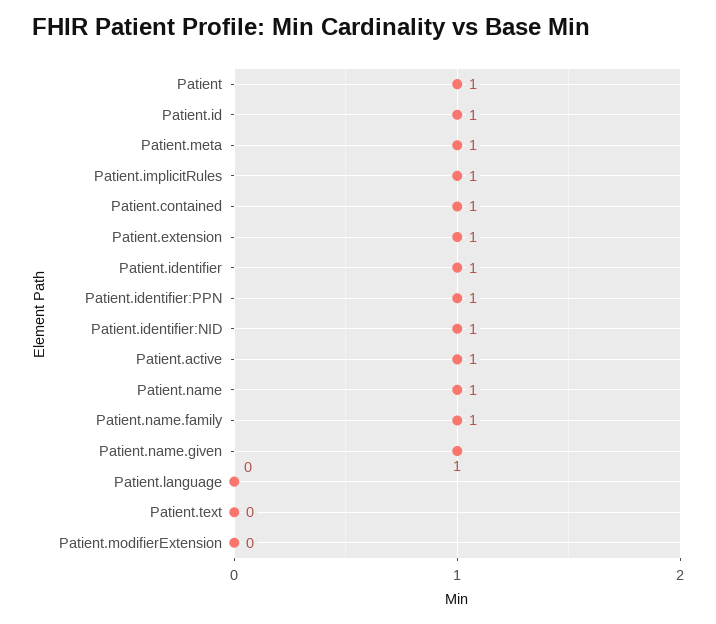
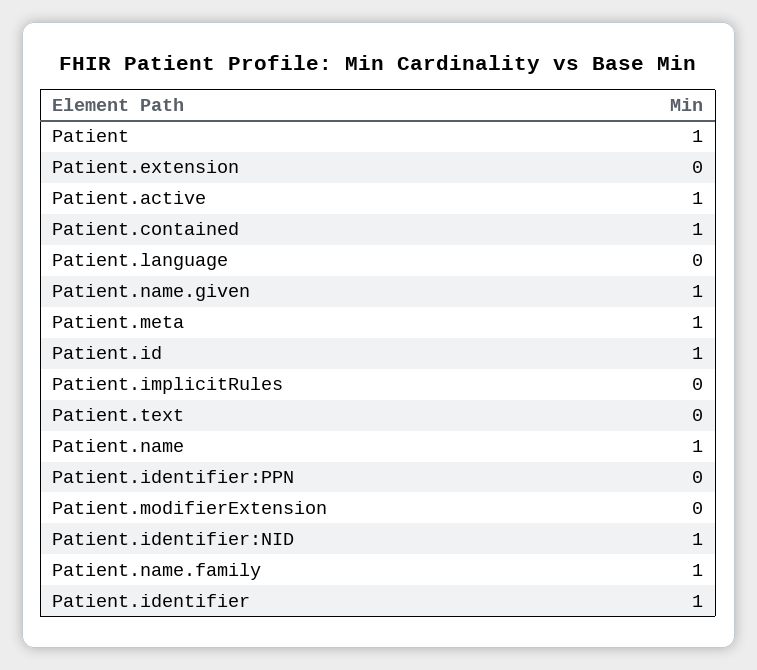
Patient.implicitRules: 1 -> 0
Patient.extension: 1 -> 0
Patient.identifier:PPN: 1 -> 0

